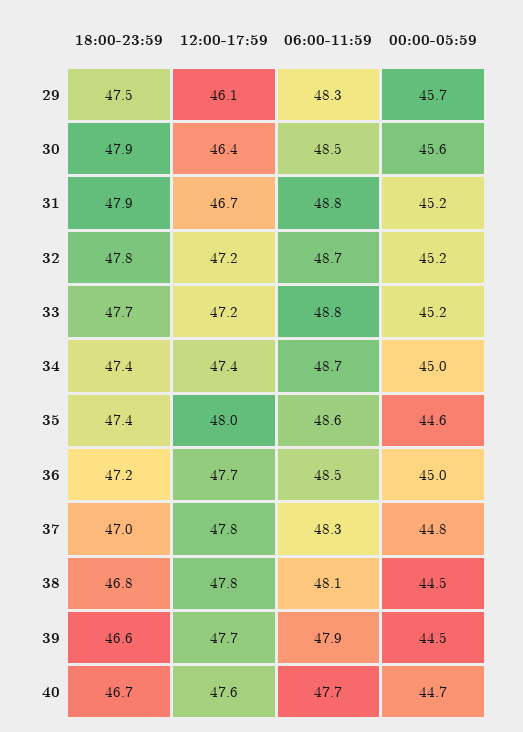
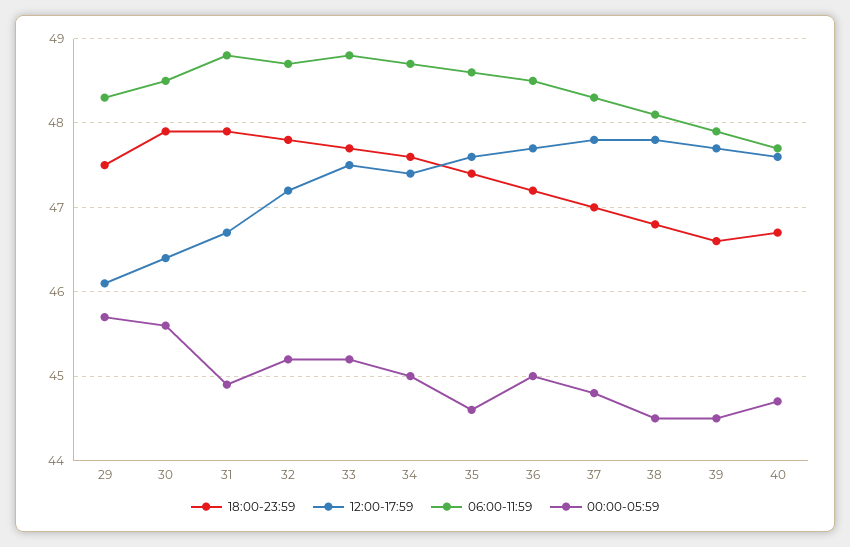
00:00-05:59, 31: 45.2 -> 44.9
12:00-17:59, 33: 47.2 -> 47.5
18:00-23:59, 34: 47.4 -> 47.6
12:00-17:59, 35: 48 -> 47.6

